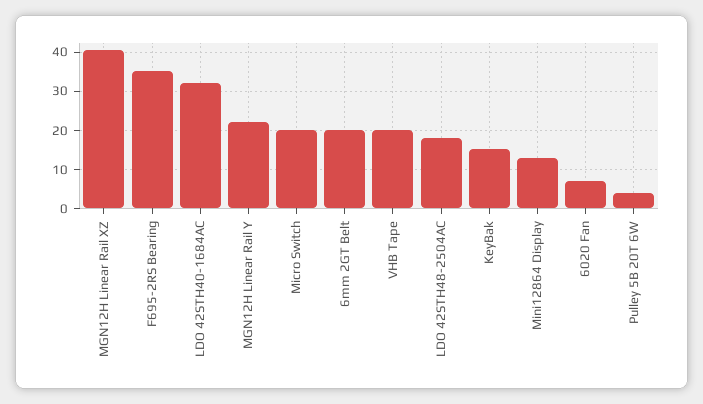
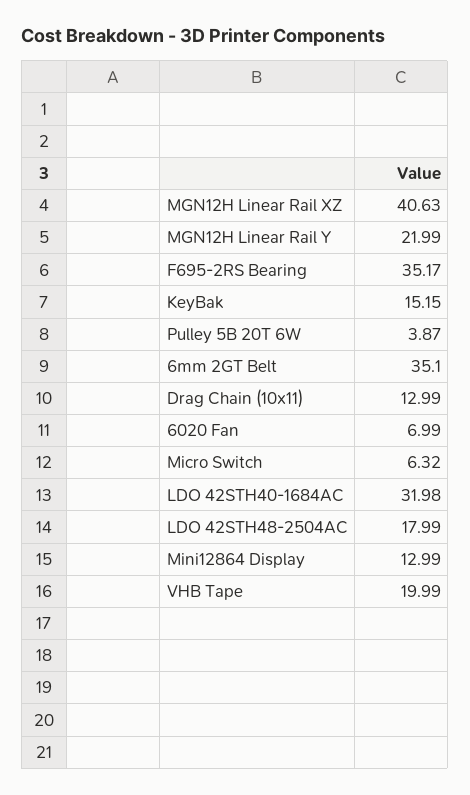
Micro Switch: 20 -> 6.32
6mm 2GT Belt: 20 -> 35.1
Drag Chain (10x11): none -> 12.99

